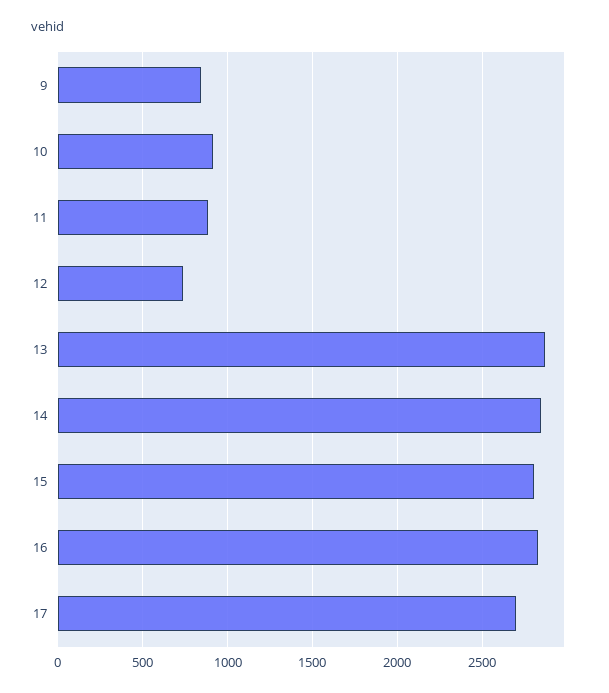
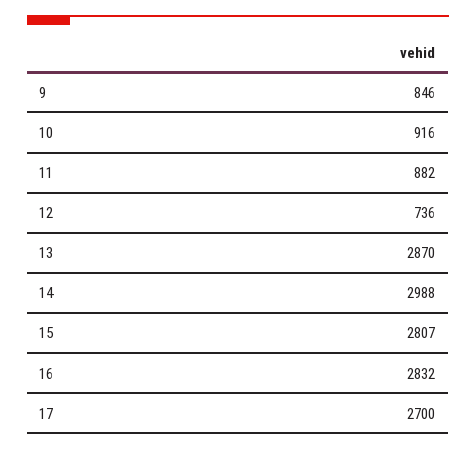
14: 2850 -> 2988

